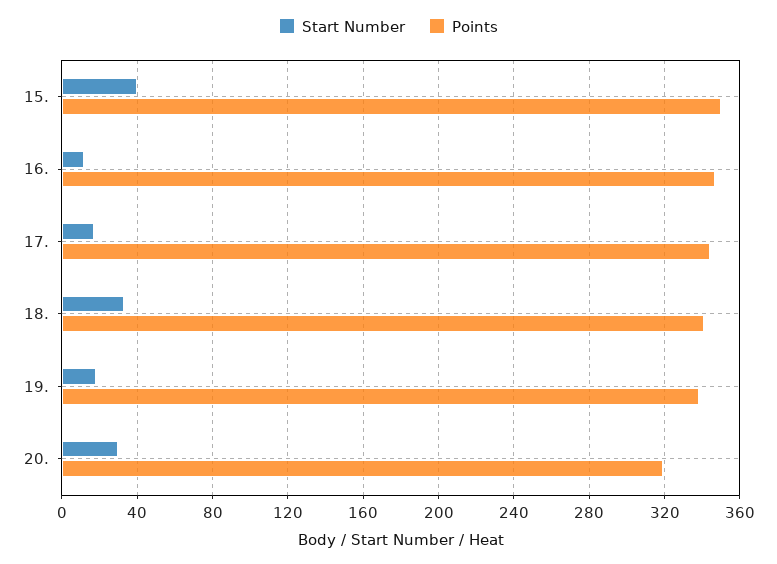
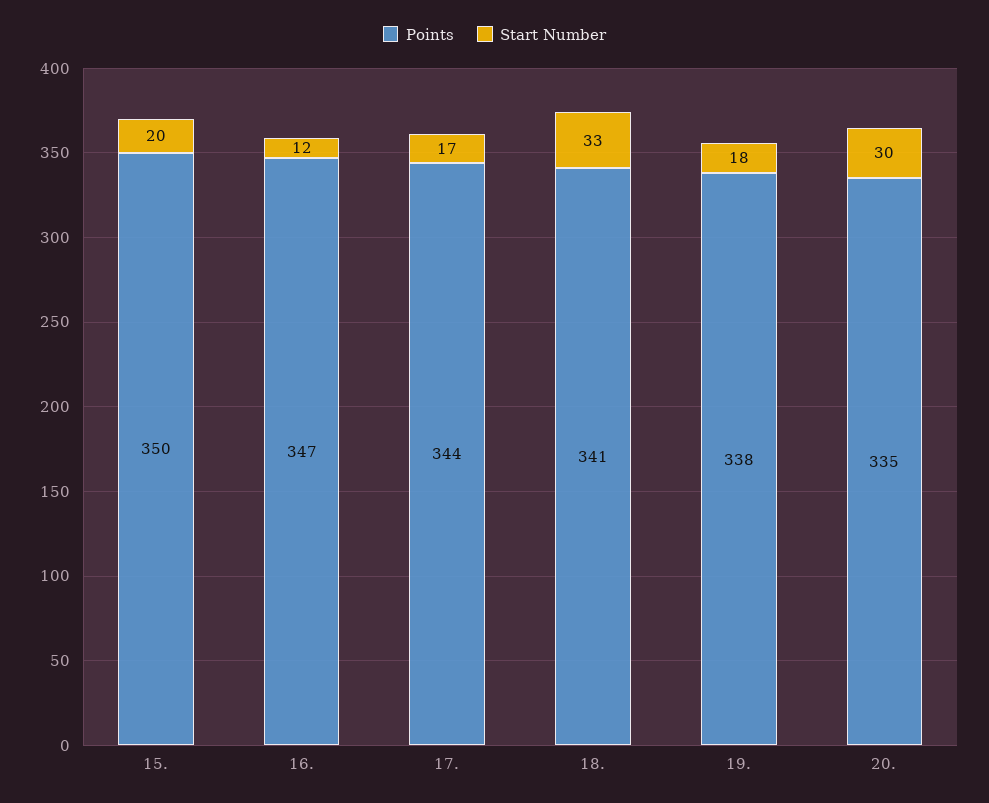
Start Number, 15.: 40 -> 20
Points, 20.: 320 -> 335

